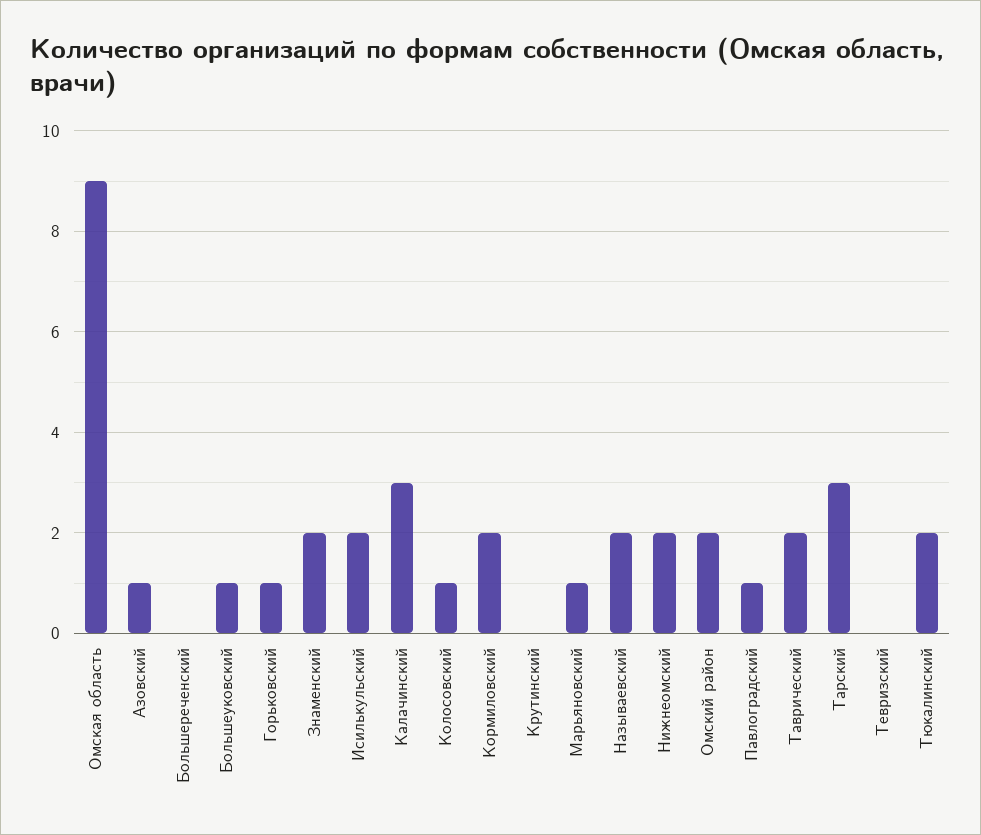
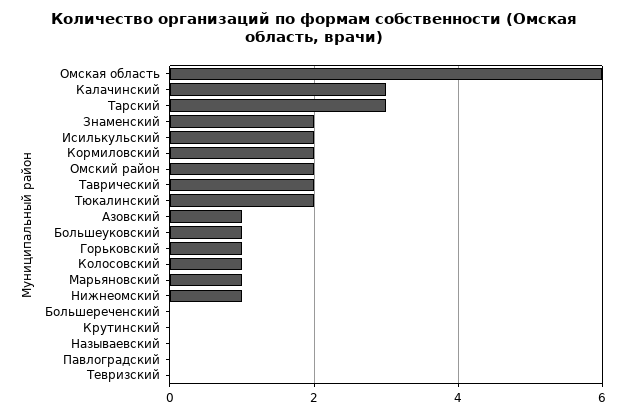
Омская область: 9 -> 6
Называевский: 2 -> 0
Нижнеомский: 2 -> 1
Павлоградский: 1 -> 0

